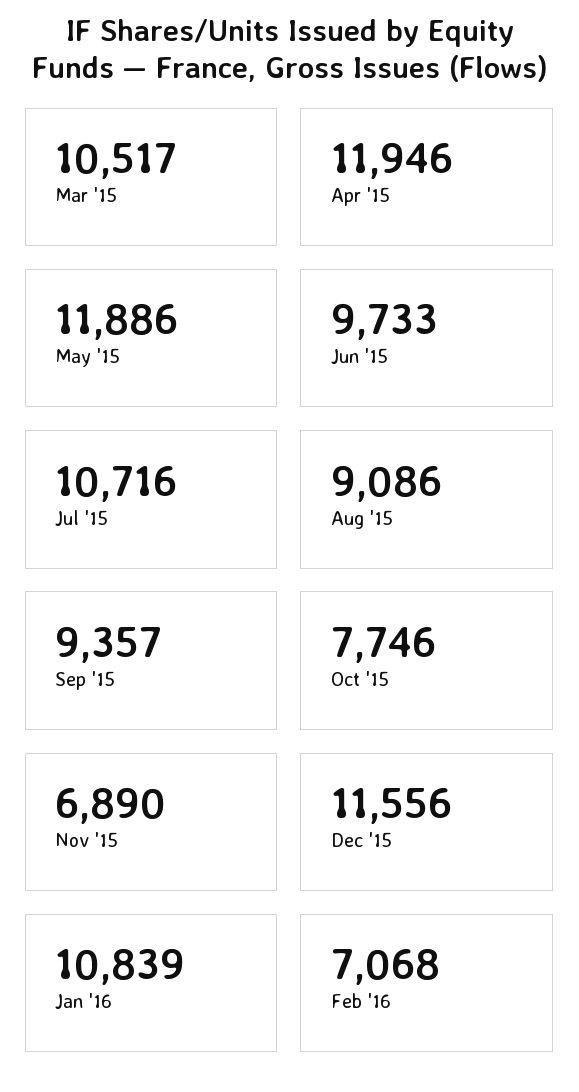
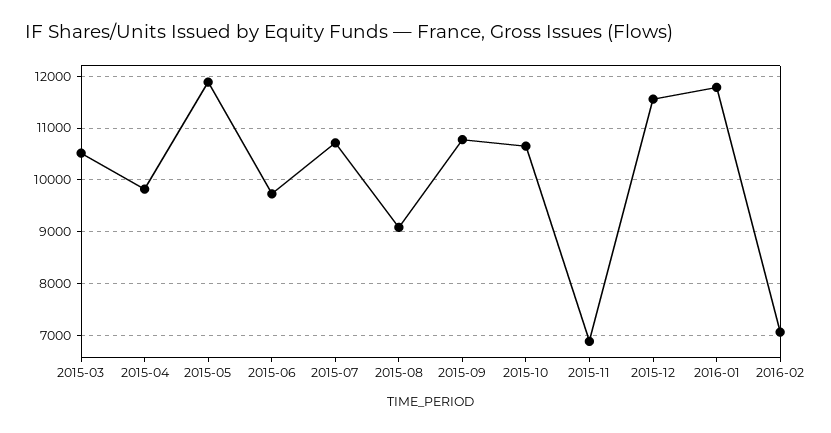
Apr '15: 11946 -> 9800
Sep '15: 9357 -> 10800
Oct '15: 7746 -> 10600
Jan '16: 10839 -> 11800

